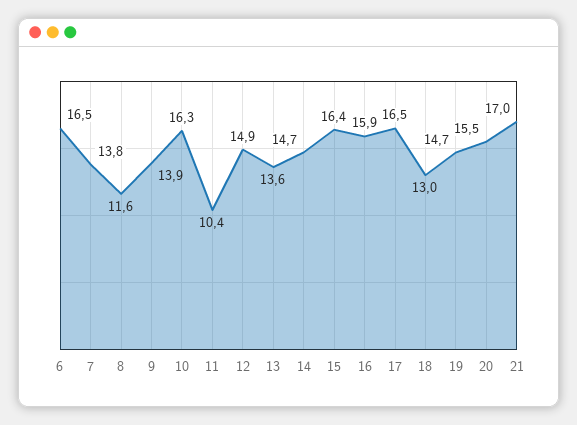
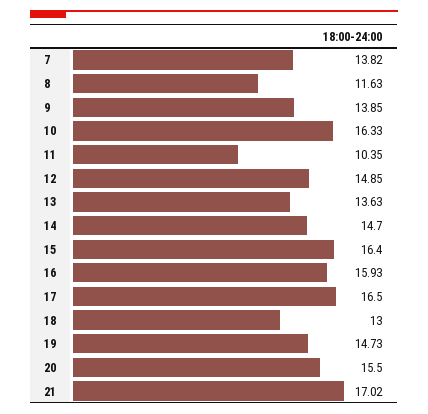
6: 16.5 -> none

